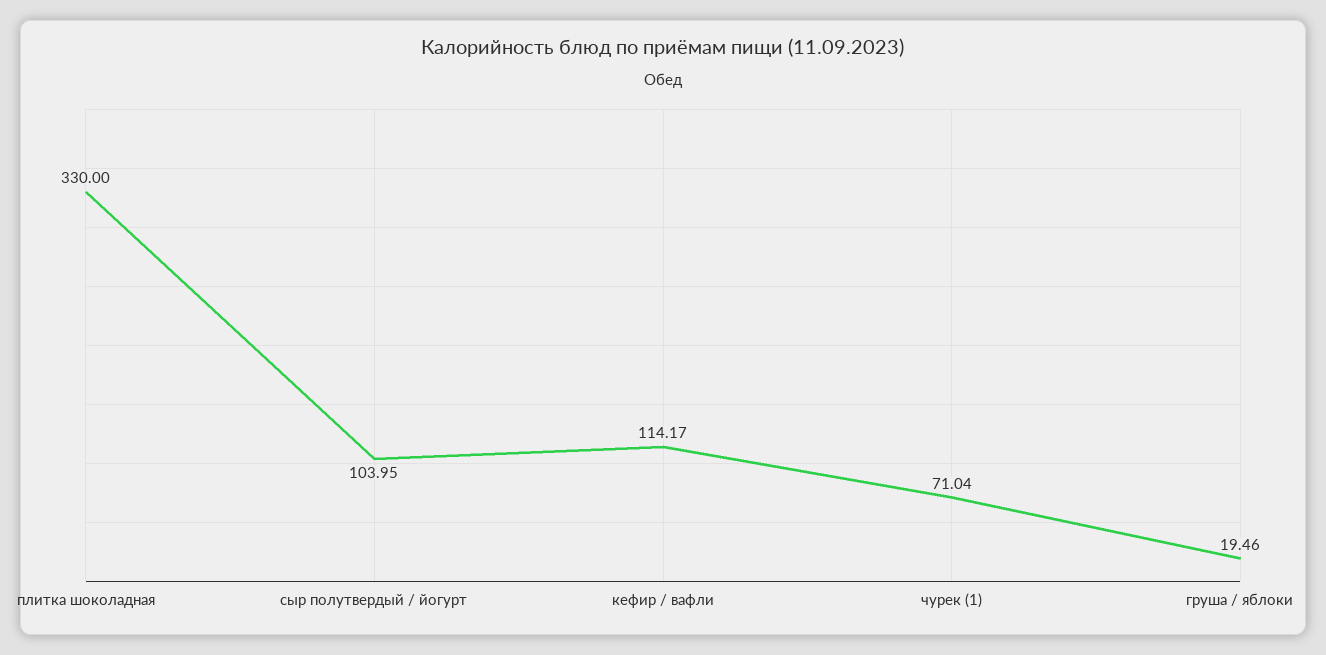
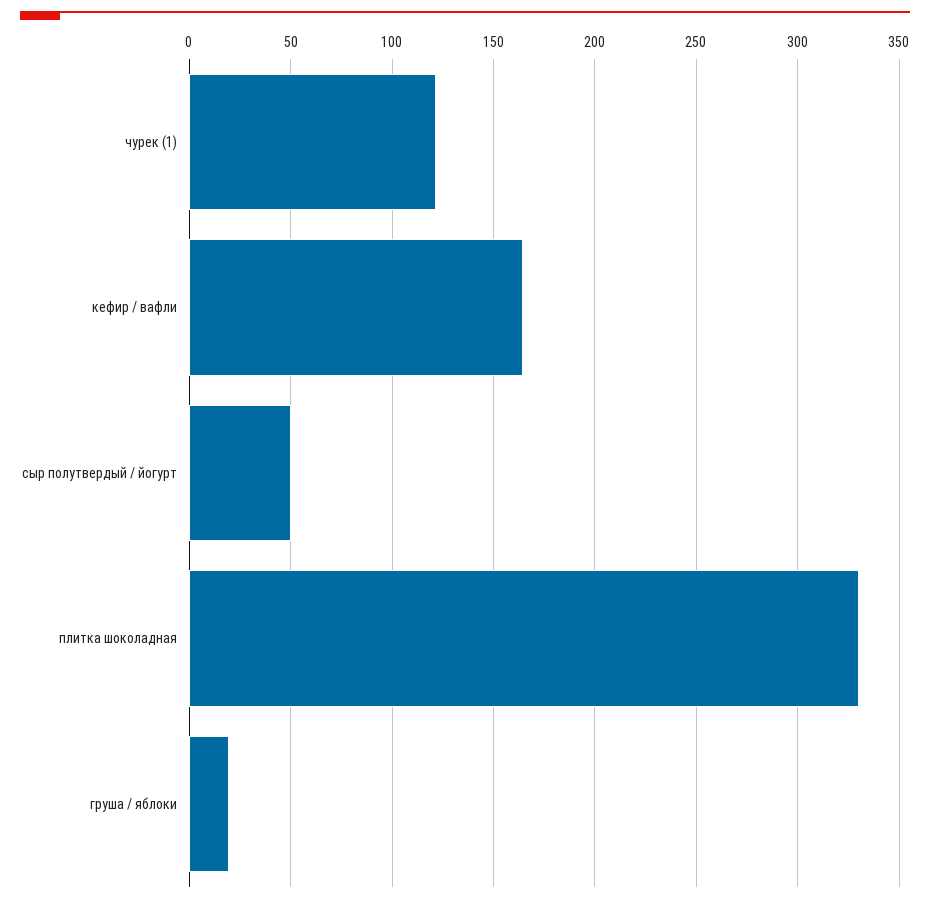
сыр полутвердый / йогурт: 103.95 -> 50
кефир / вафли: 114.17 -> 165
чурек (1): 71.04 -> 120

